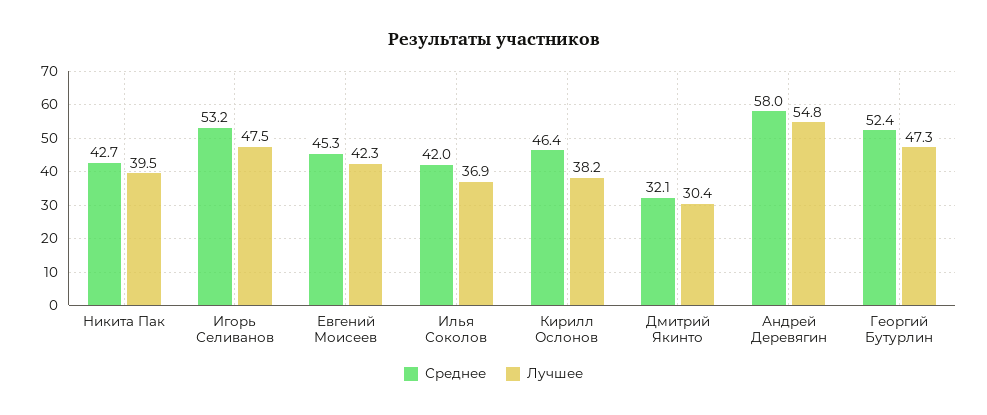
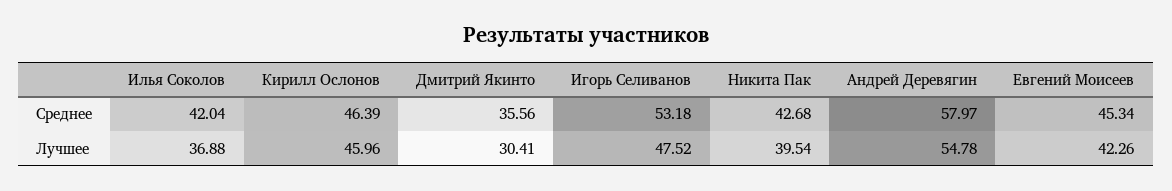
Лучшее, Кирилл Ослонов: 38.2 -> 45.96
Среднее, Дмитрий Якинто: 32.1 -> 35.56
Среднее, Георгий Бутурлин: 52.4 -> none
Лучшее, Георгий Бутурлин: 47.3 -> none

